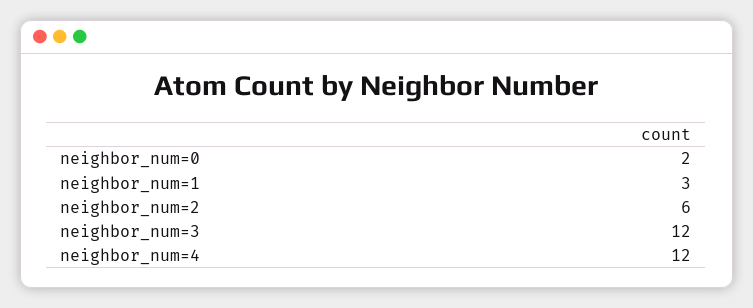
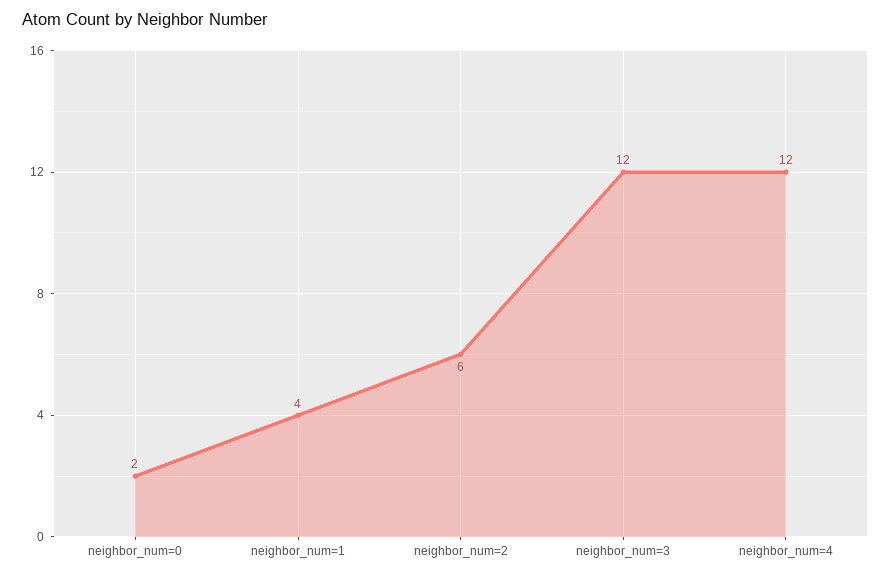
neighbor_num=1: 3 -> 4

